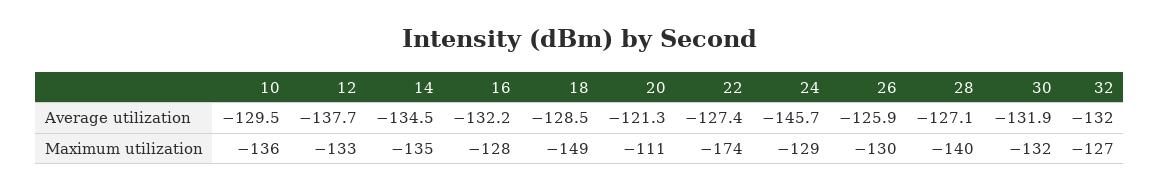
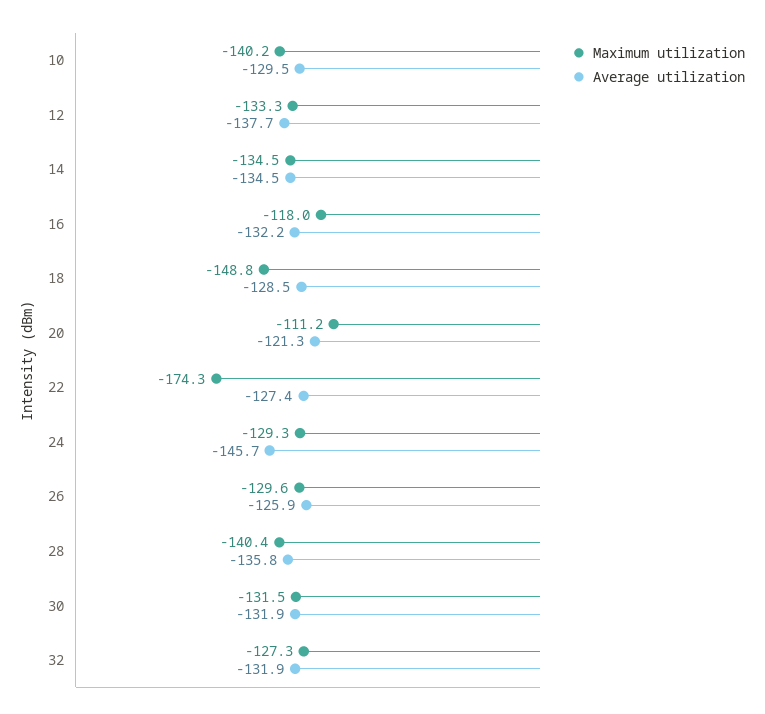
Average utilization, 28: -127.1 -> -135.8
Average utilization, 32: -132 -> -131.9
Maximum utilization, 10: -136 -> -140.2
Maximum utilization, 16: -128 -> -118

